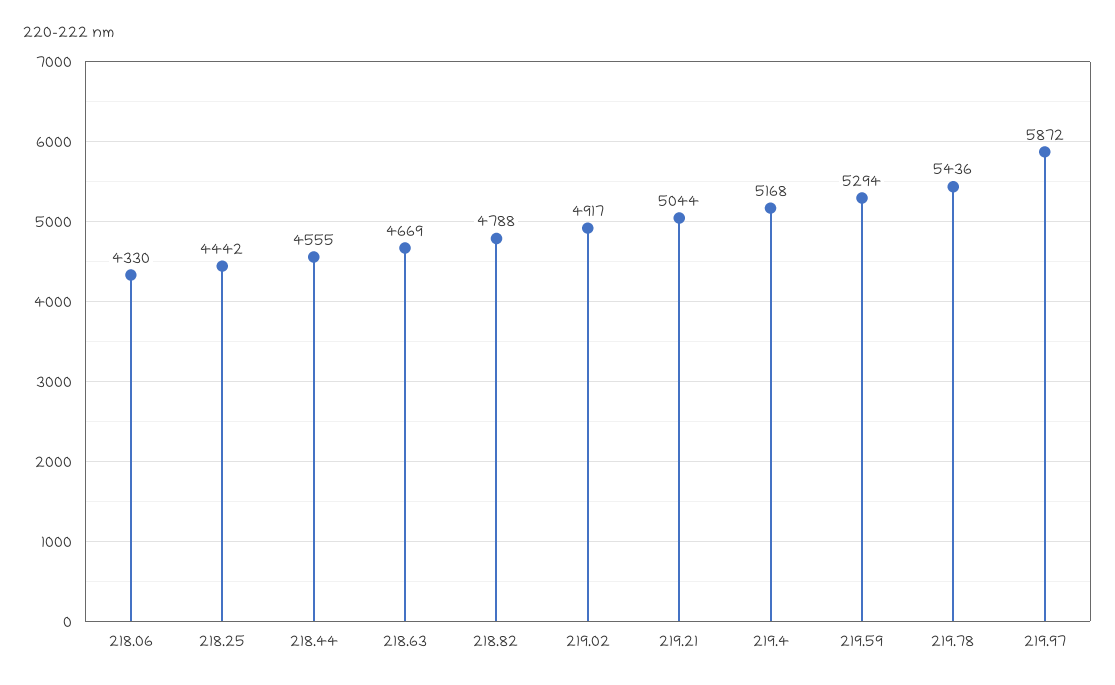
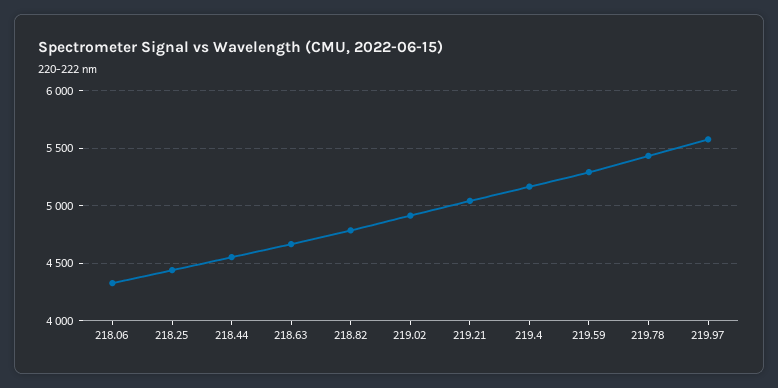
219.97: 5872 -> 5600

